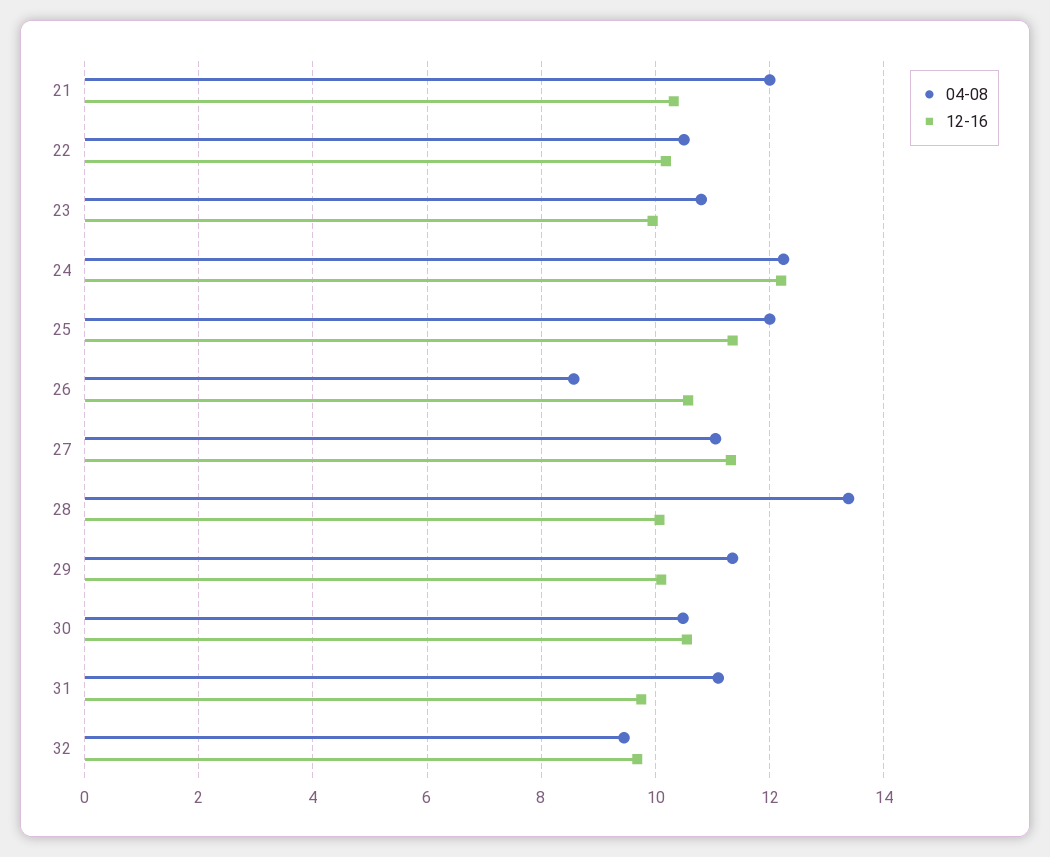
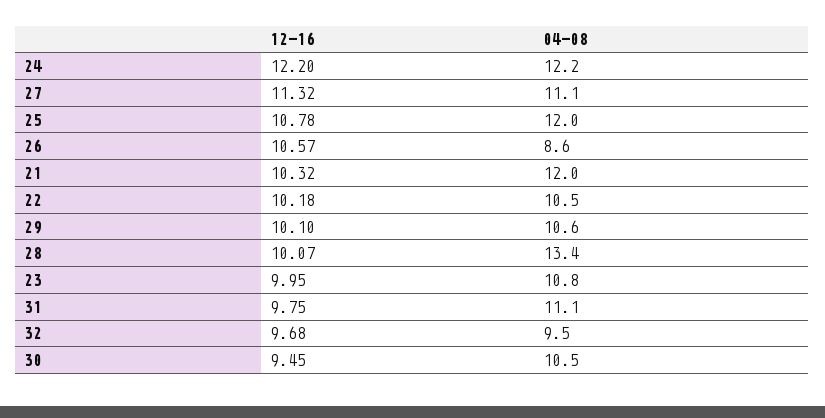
12-16, 25: 11.4 -> 10.78
04-08, 29: 11.4 -> 10.6
12-16, 30: 10.6 -> 9.45

